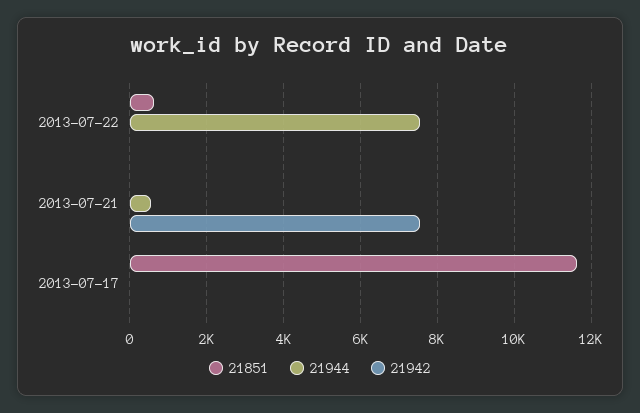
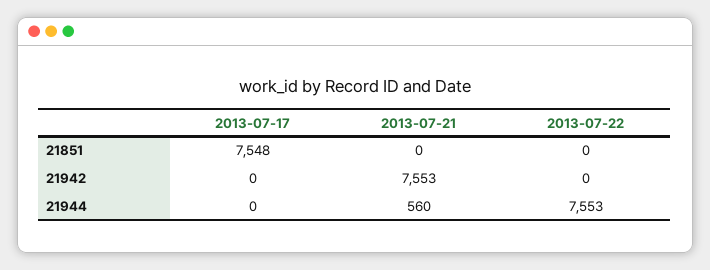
21851, 2013-07-22: 600 -> 0
21851, 2013-07-17: 11600 -> 7548

